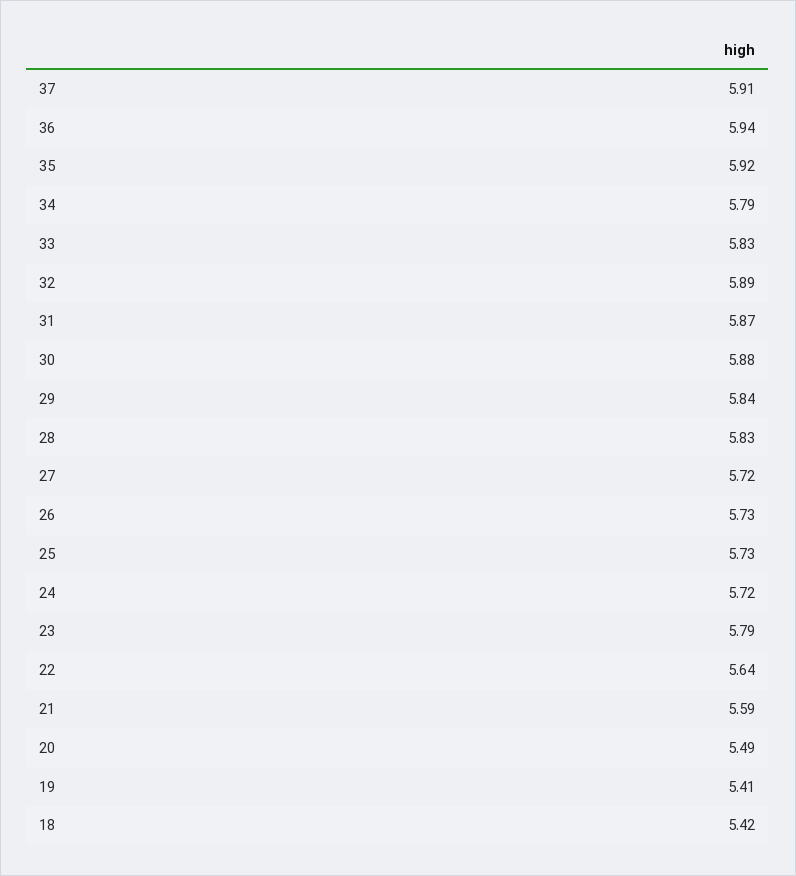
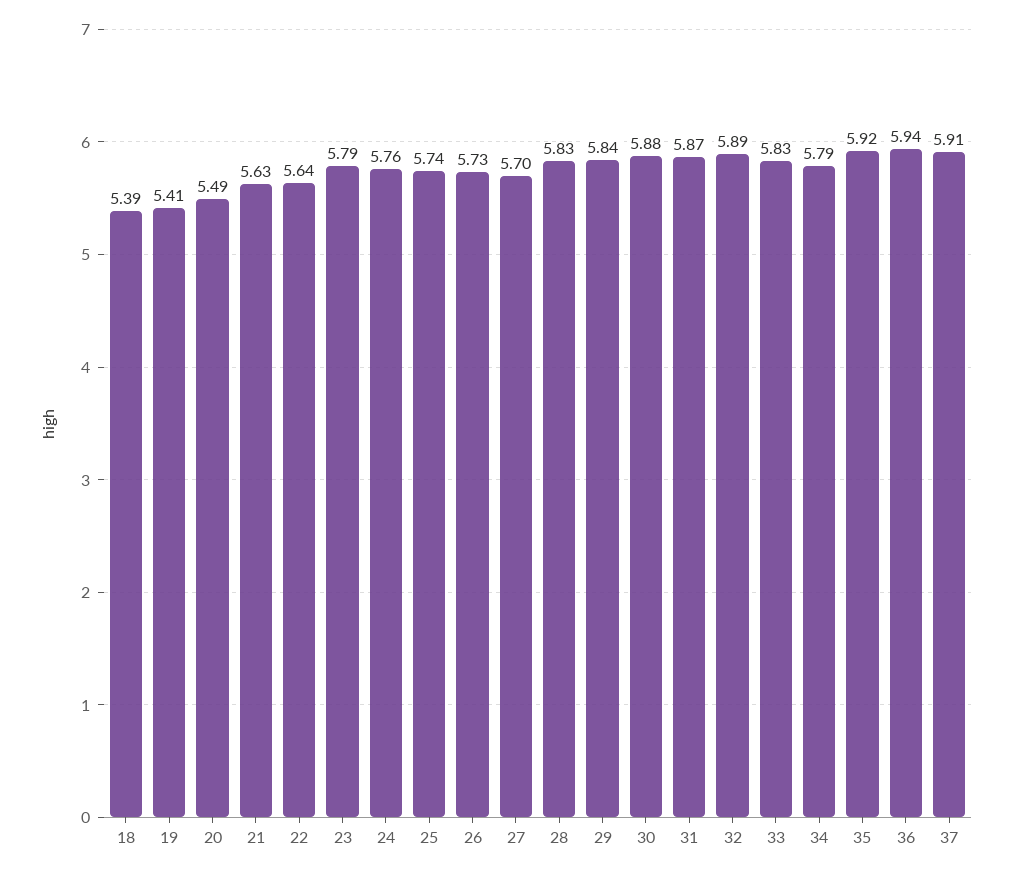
27: 5.72 -> 5.7
25: 5.73 -> 5.74
24: 5.72 -> 5.76
21: 5.59 -> 5.63
18: 5.42 -> 5.39

